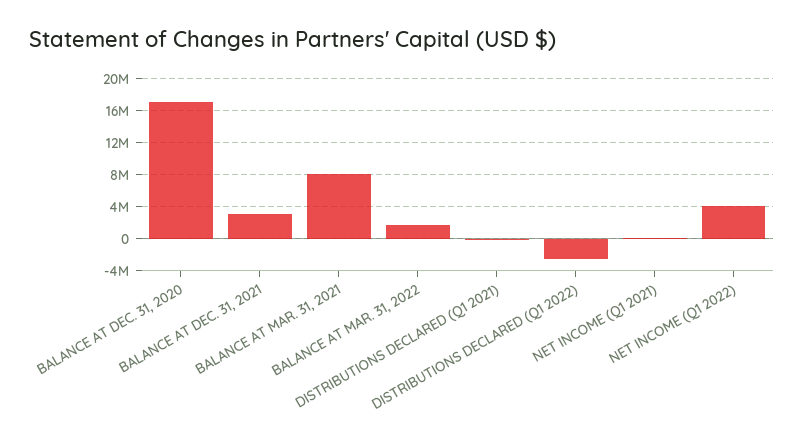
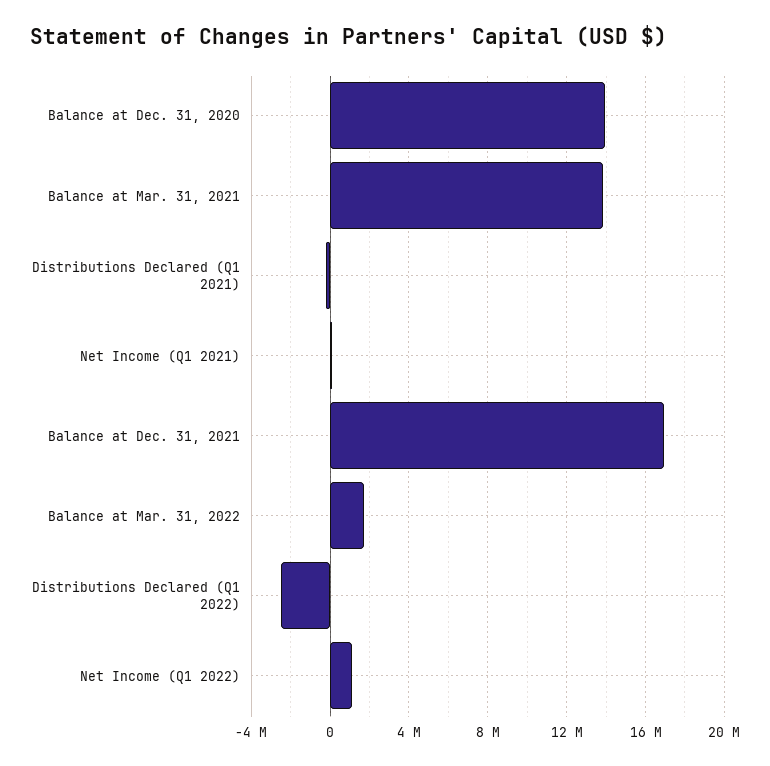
BALANCE AT DEC. 31, 2020: 17000000 -> 14000000
BALANCE AT DEC. 31, 2021: 3000000 -> 17000000
BALANCE AT MAR. 31, 2021: 8000000 -> 14000000
NET INCOME (Q1 2022): 4000000 -> 1000000

